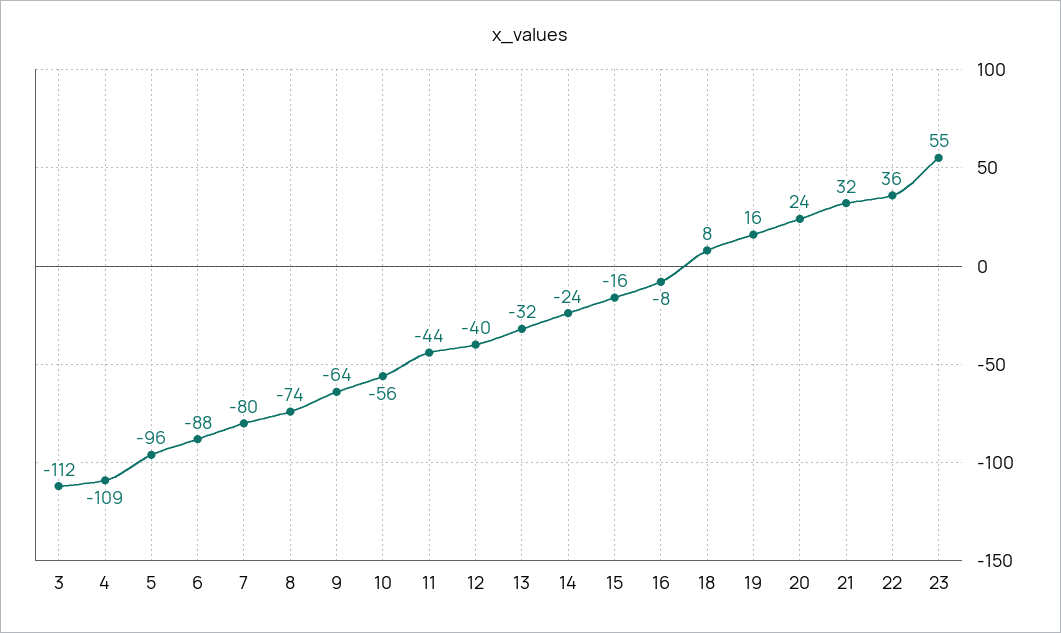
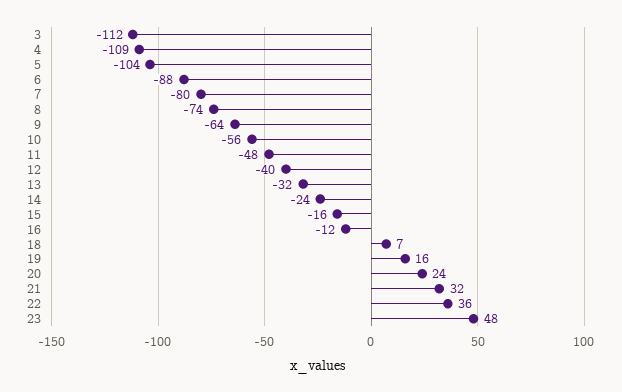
5: -96 -> -104
11: -44 -> -48
16: -8 -> -12
18: 8 -> 7
23: 55 -> 48

